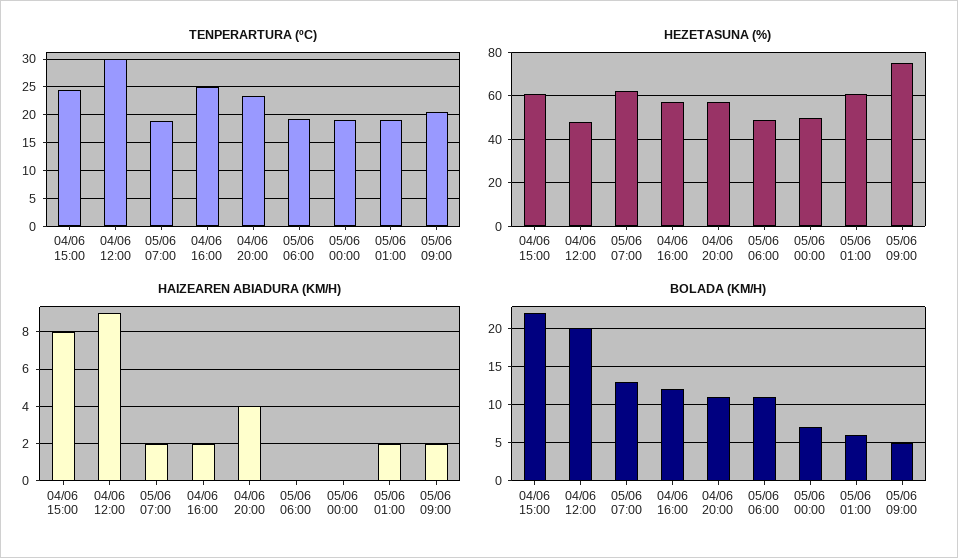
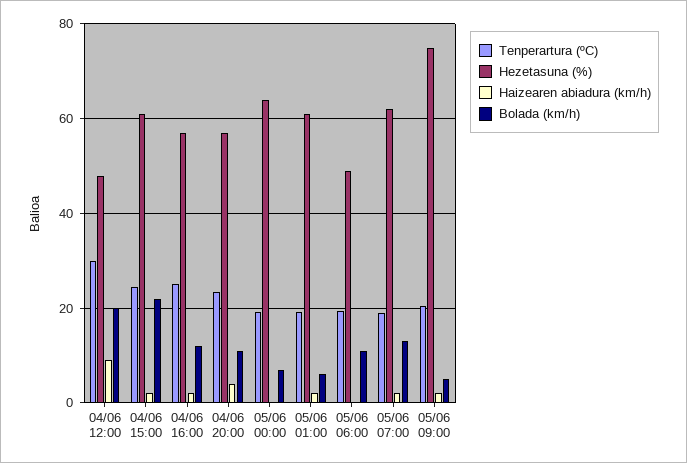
HEZETASUNA (%), 05/06 00:00: 50 -> 64
HAIZEAREN ABIADURA (KM/H), 04/06 15:00: 8 -> 2

